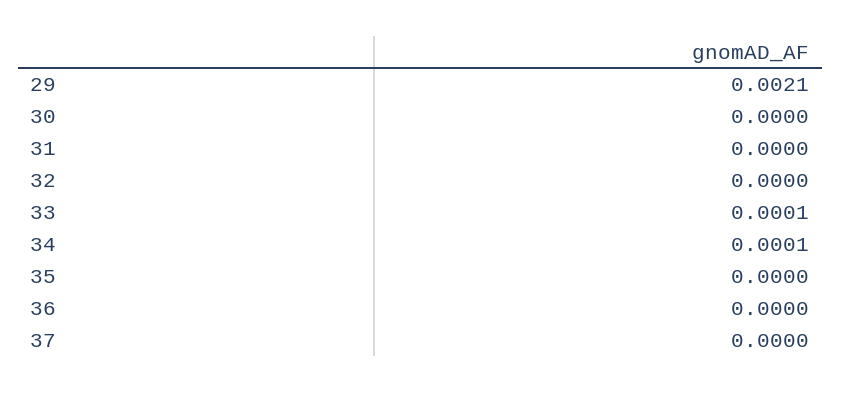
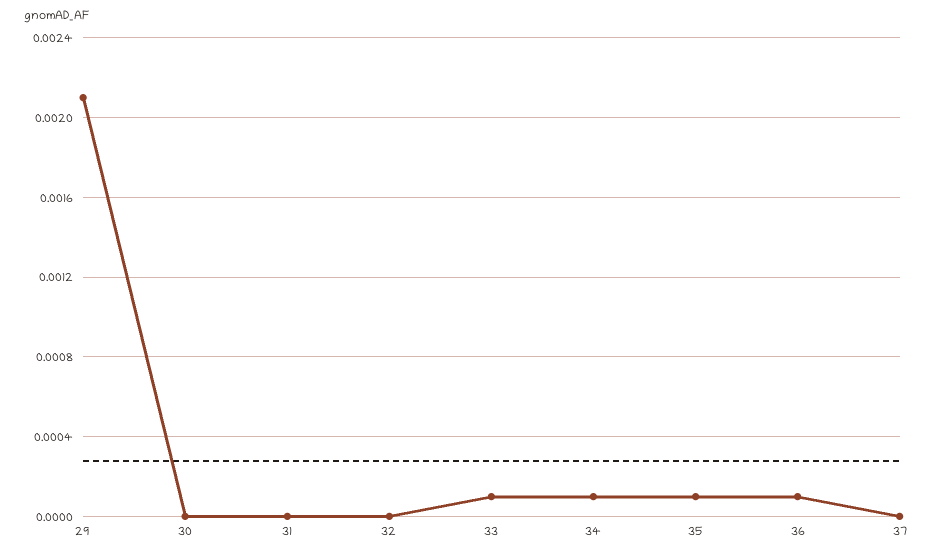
35: 0 -> 0.0001
36: 0 -> 0.0001

